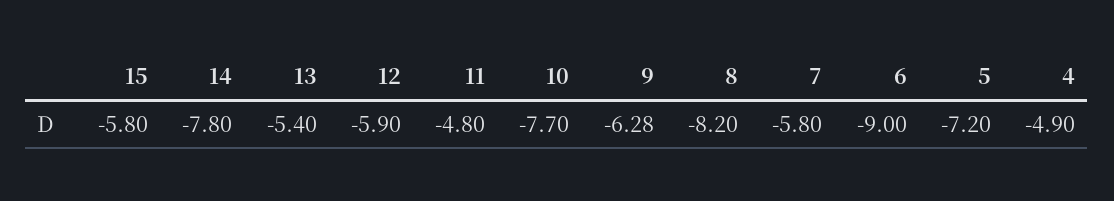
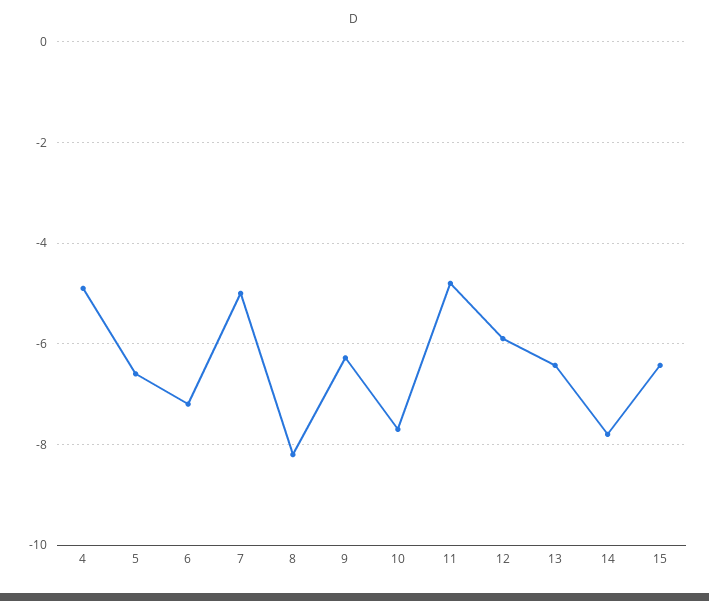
15: -5.8 -> -6.4
13: -5.4 -> -6.4
7: -5.8 -> -5
6: -9 -> -7.2
5: -7.2 -> -6.6

